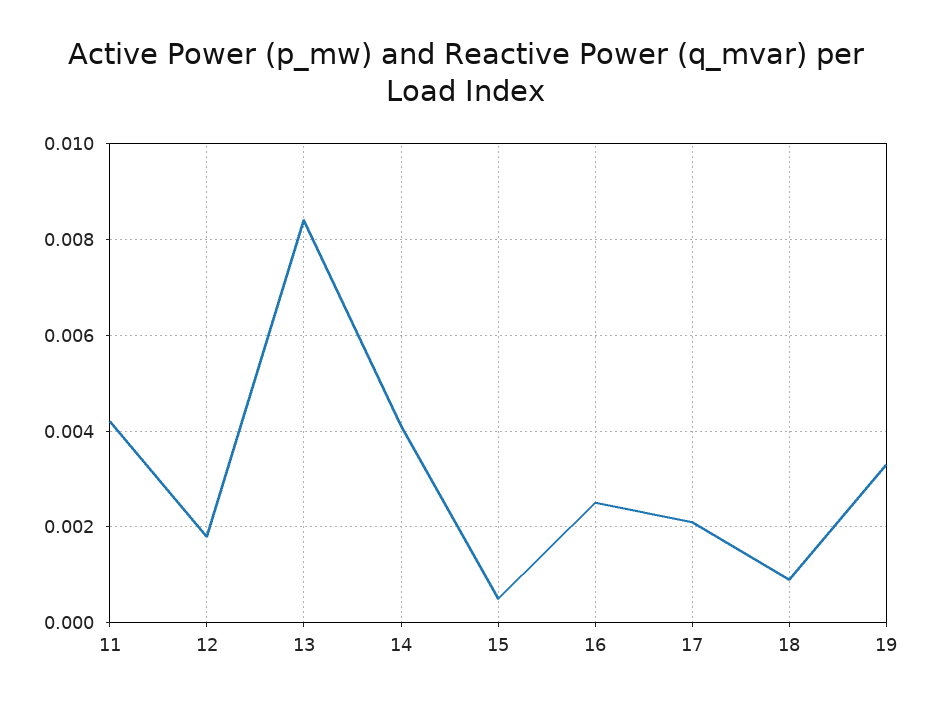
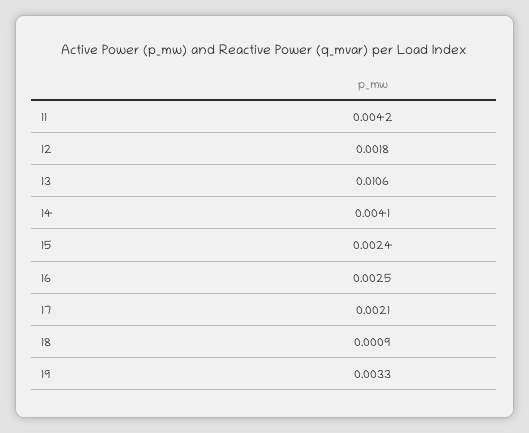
13: 0.0085 -> 0.0106
15: 0.0005 -> 0.0024

